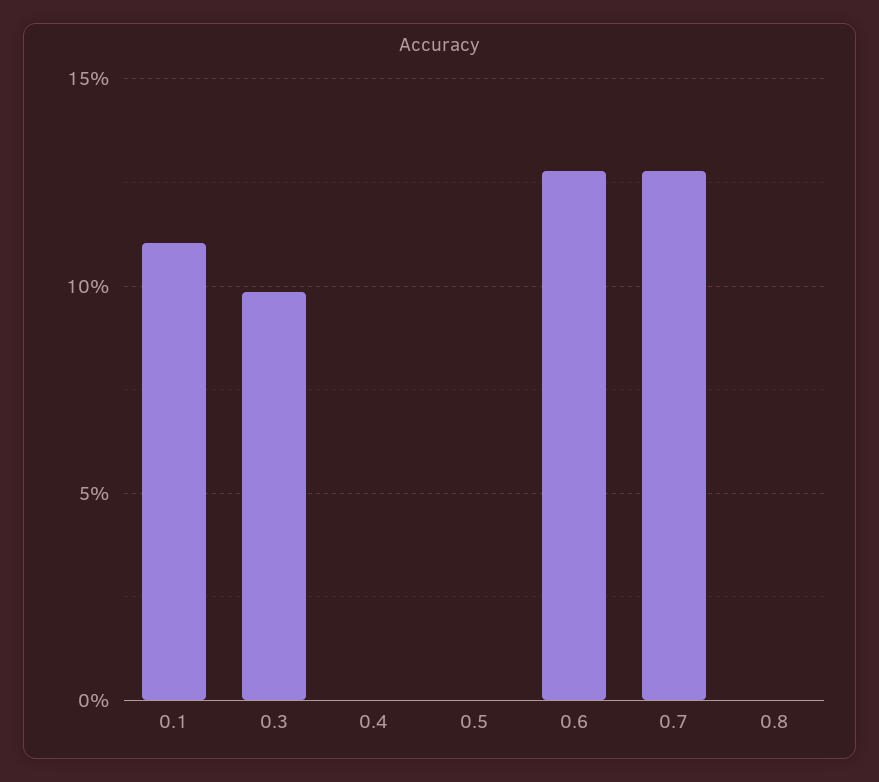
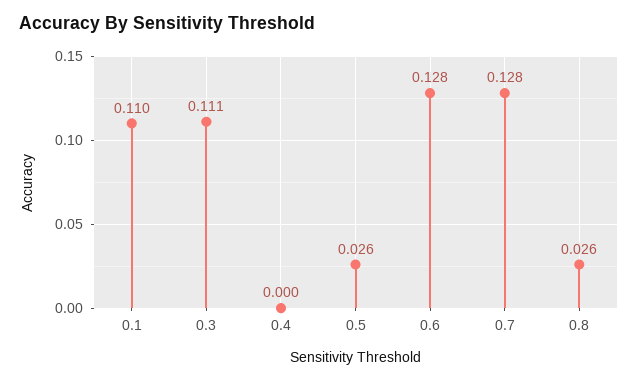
0.3: 0.1 -> 0.111
0.5: 0 -> 0.026
0.8: 0 -> 0.026

